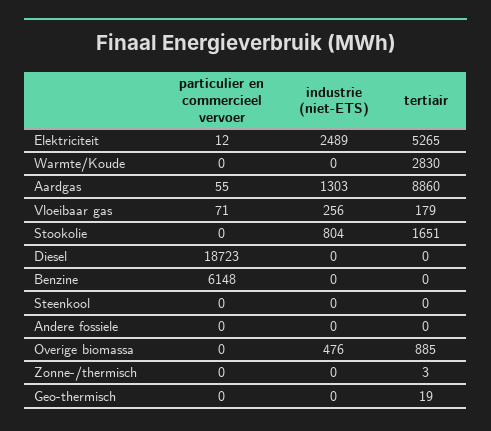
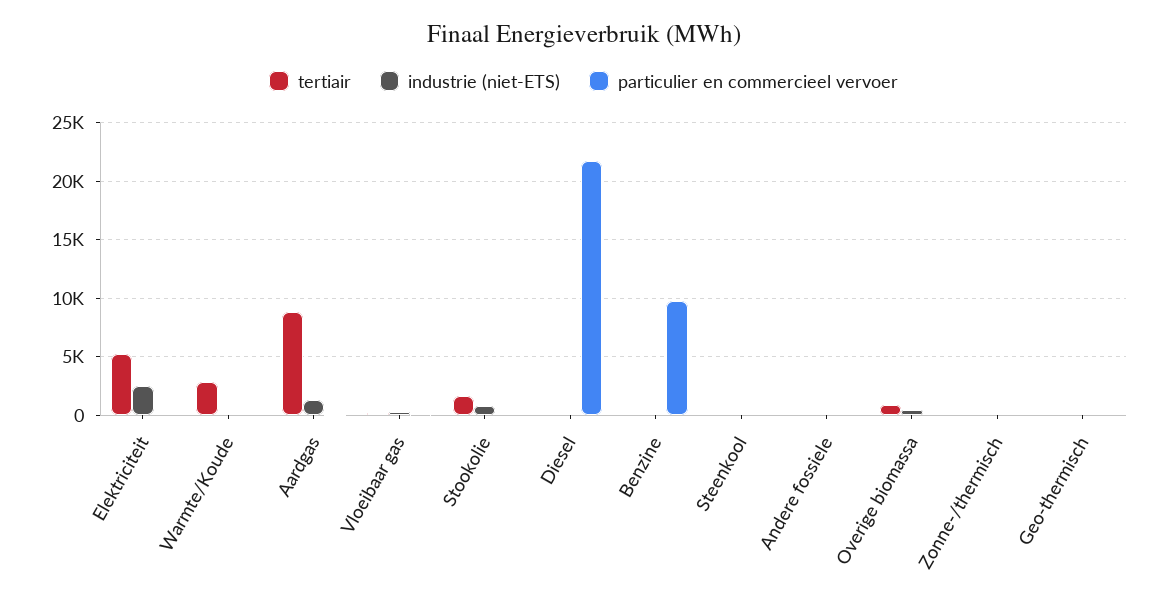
particulier en commercieel vervoer, Diesel: 18723 -> 22000
particulier en commercieel vervoer, Benzine: 6148 -> 10000

